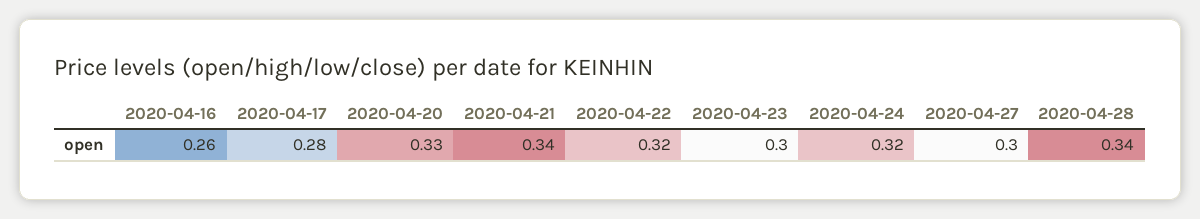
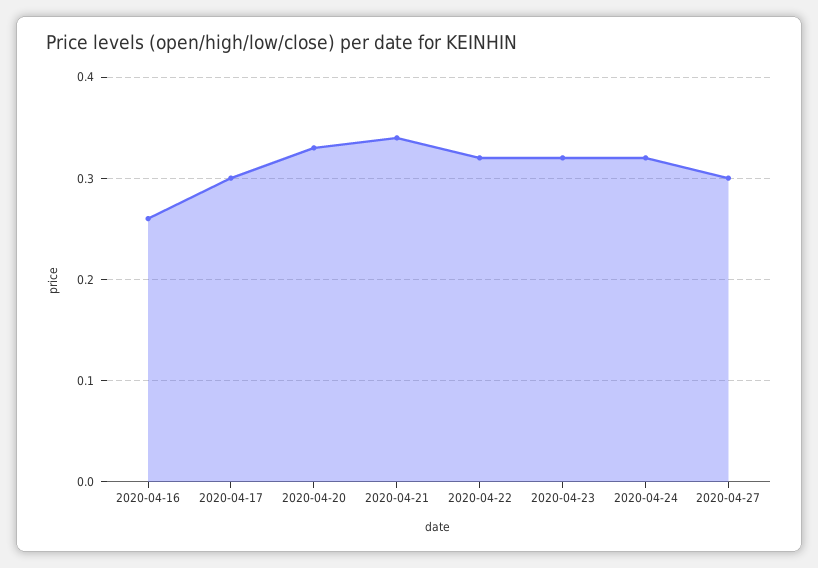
2020-04-17: 0.28 -> 0.3
2020-04-23: 0.3 -> 0.32
2020-04-28: 0.34 -> none

